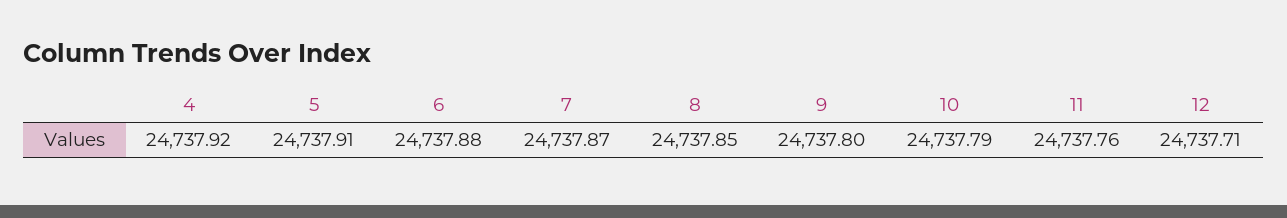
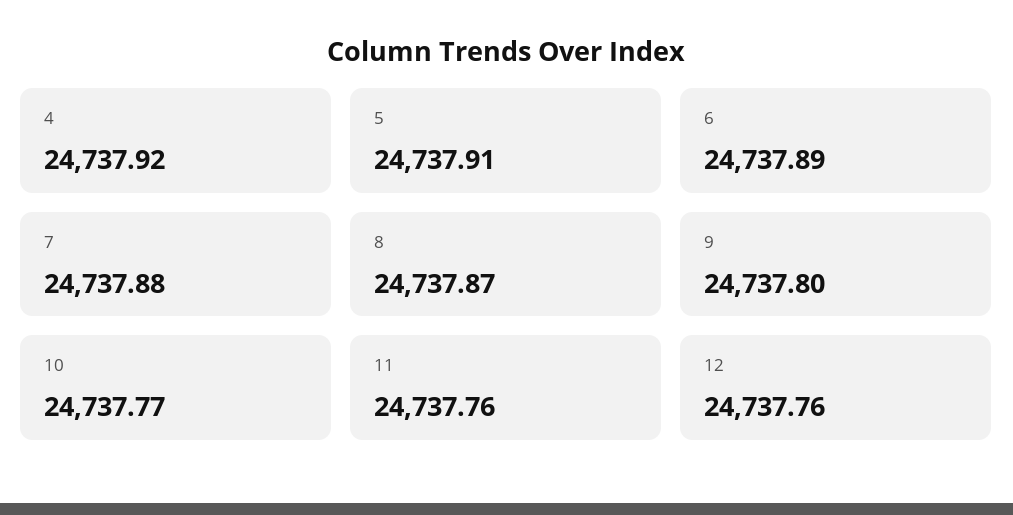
6: 24737.88 -> 24737.89
7: 24737.87 -> 24737.88
8: 24737.85 -> 24737.87
10: 24737.79 -> 24737.77
12: 24737.71 -> 24737.76

